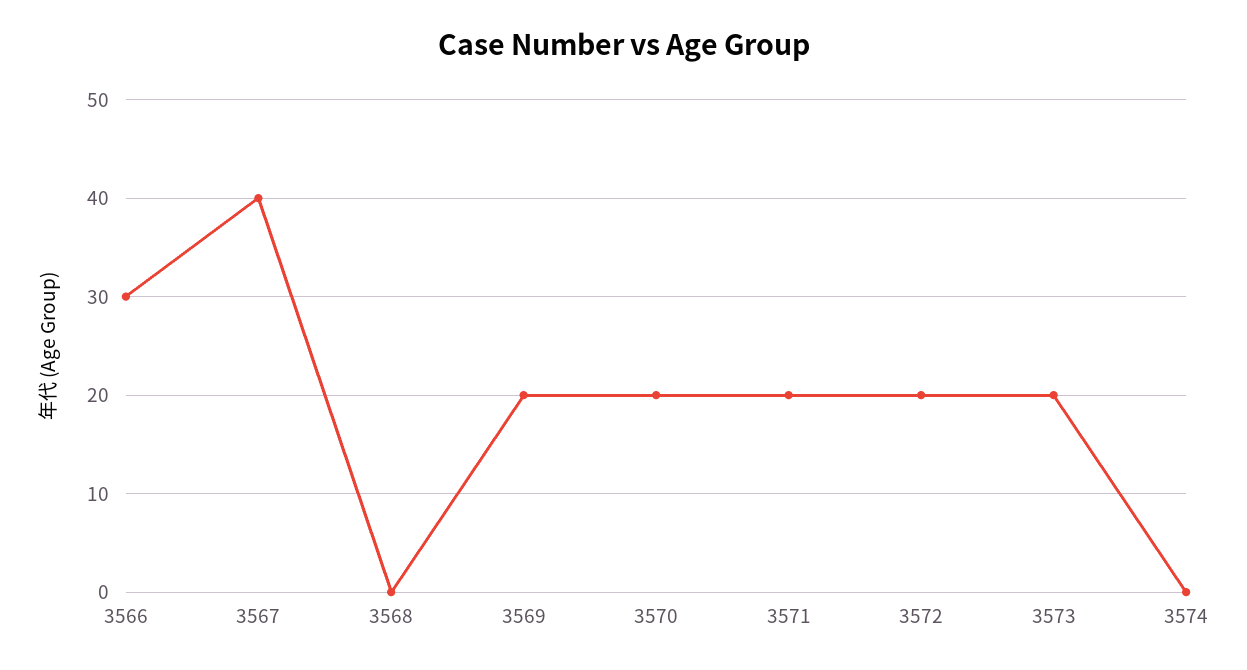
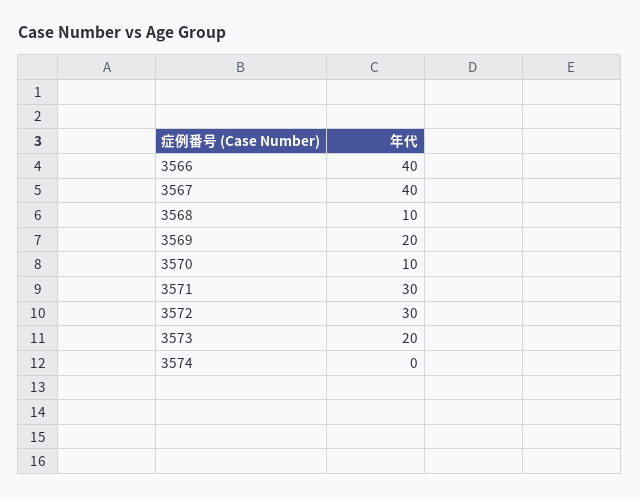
3566: 30 -> 40
3568: 0 -> 10
3570: 20 -> 10
3571: 20 -> 30
3572: 20 -> 30

